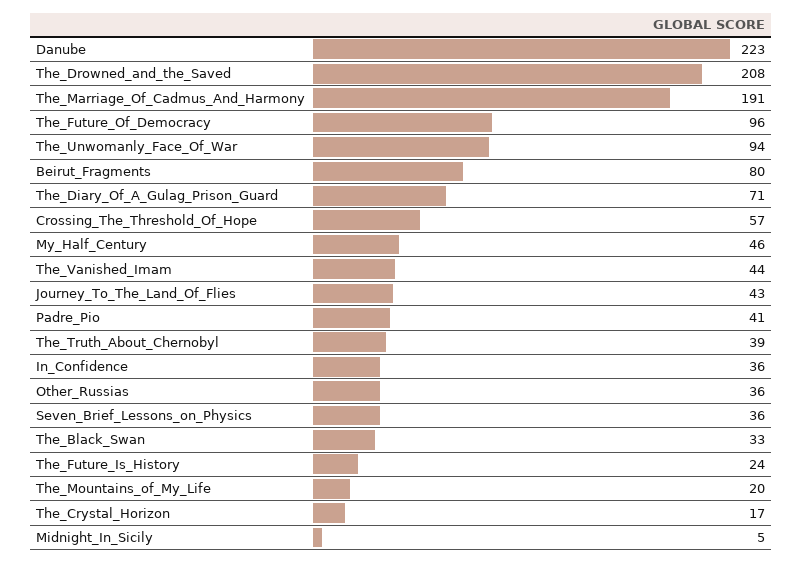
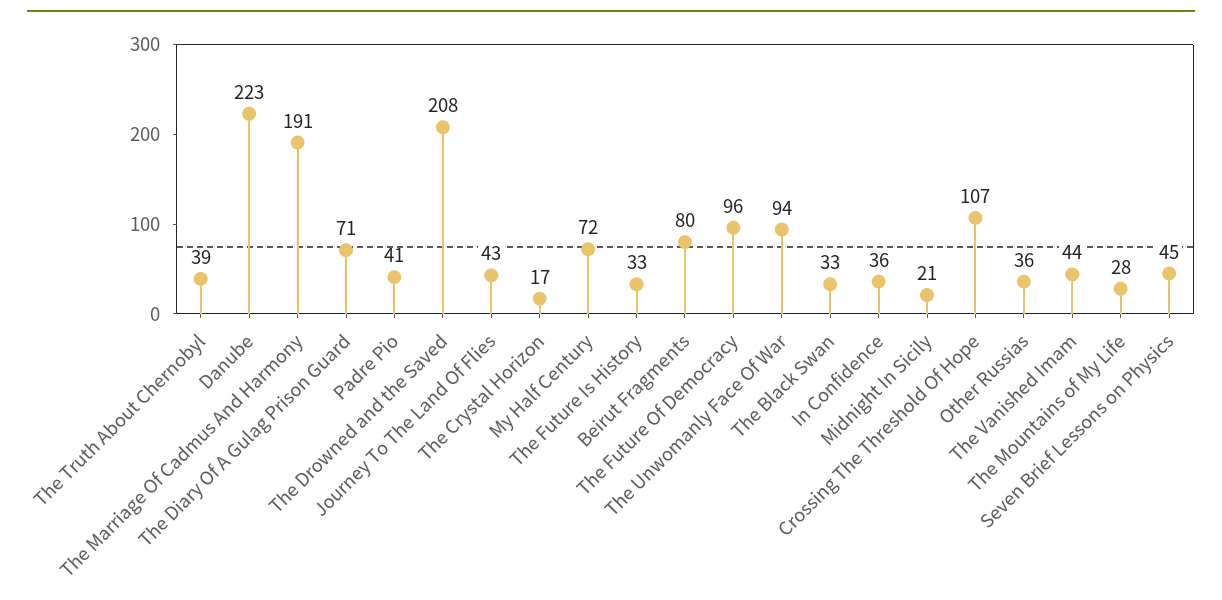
Crossing_The_Threshold_Of_Hope: 57 -> 107
My_Half_Century: 46 -> 72
Seven_Brief_Lessons_on_Physics: 36 -> 45
The_Future_Is_History: 24 -> 33
The_Mountains_of_My_Life: 20 -> 28
Midnight_In_Sicily: 5 -> 21

